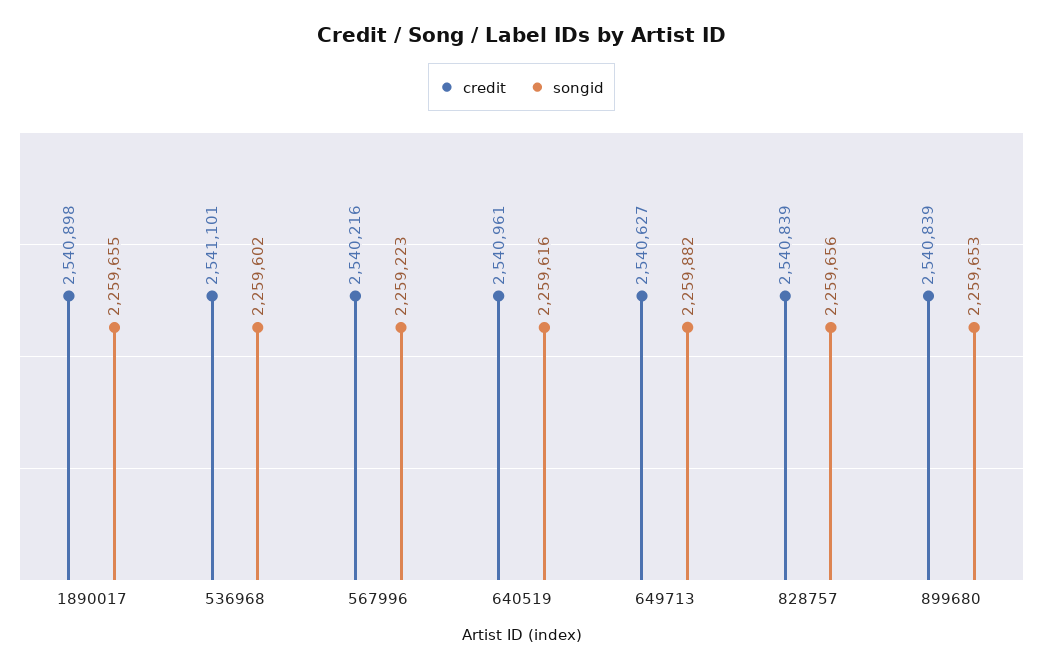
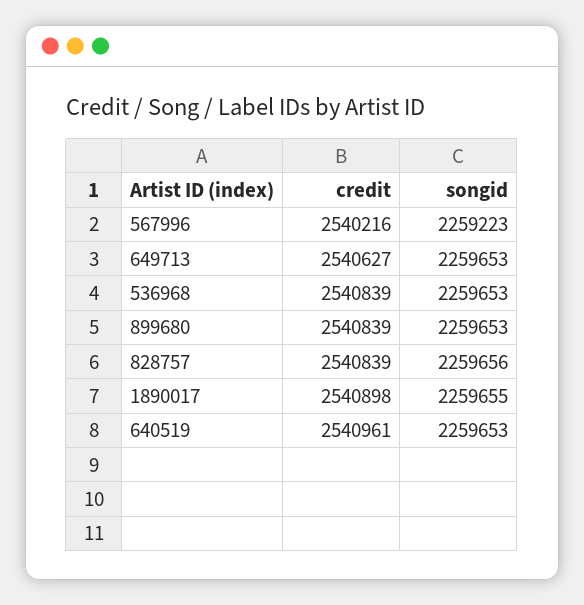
credit, 536968: 2541101 -> 2540839
songid, 536968: 2259602 -> 2259653
songid, 640519: 2259616 -> 2259653
songid, 649713: 2259882 -> 2259653

